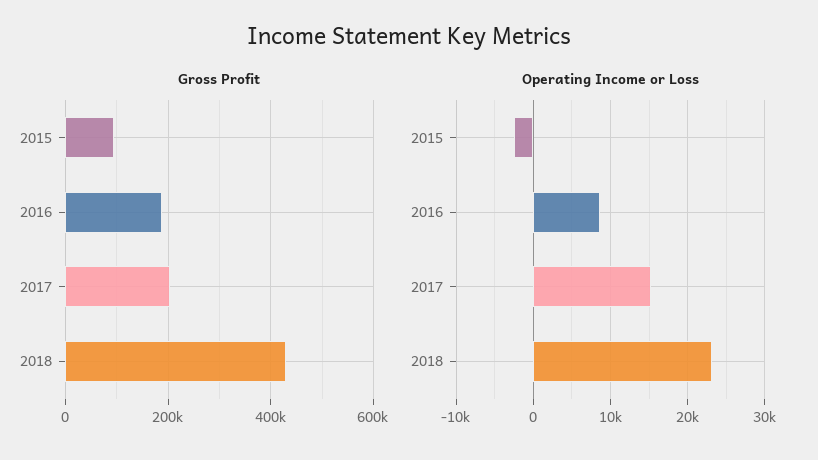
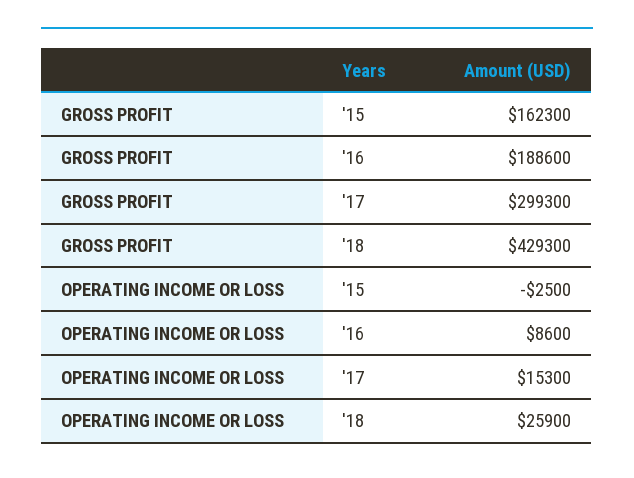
Gross Profit, 2015: 100000 -> 162300
Gross Profit, 2017: 200000 -> 299300
Operating Income or Loss, 2018: 23000 -> 25900

